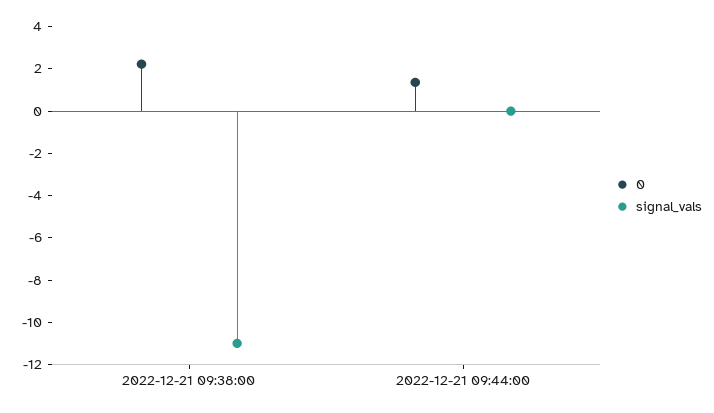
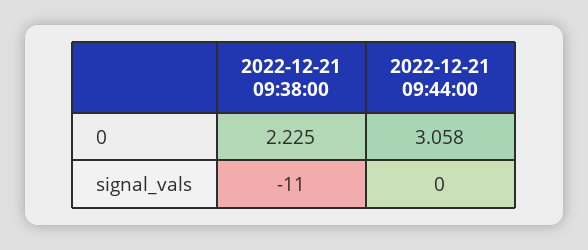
0, 2022-12-21 09:44:00: 1.5 -> 3.058

